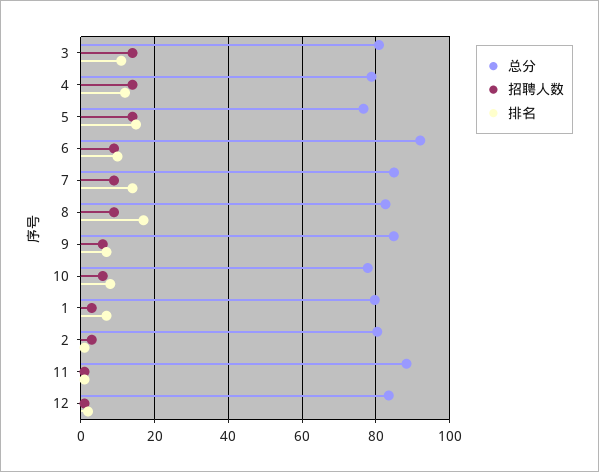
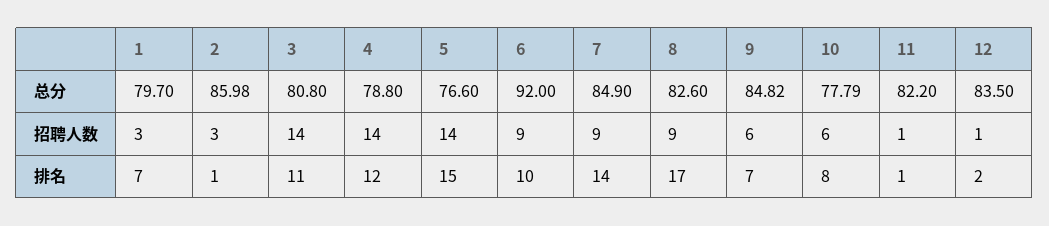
总分, 2: 80 -> 85.98
总分, 11: 88 -> 82.2

